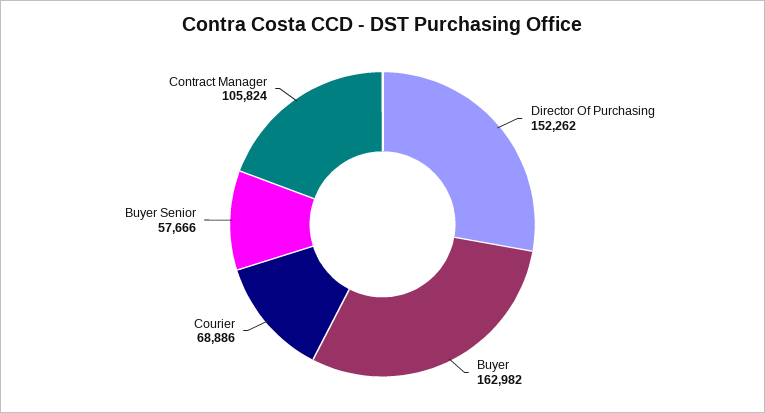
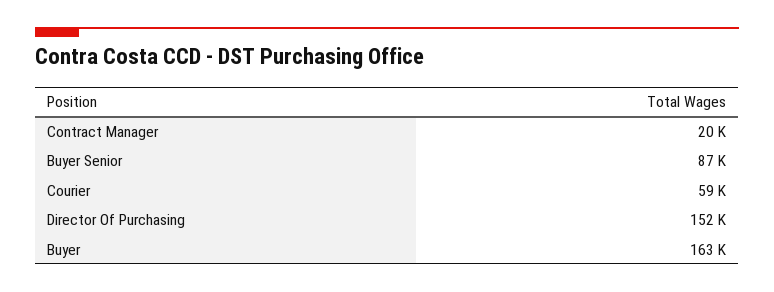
Courier: 68886 -> 59000
Buyer Senior: 57666 -> 87000
Contract Manager: 105824 -> 20000

